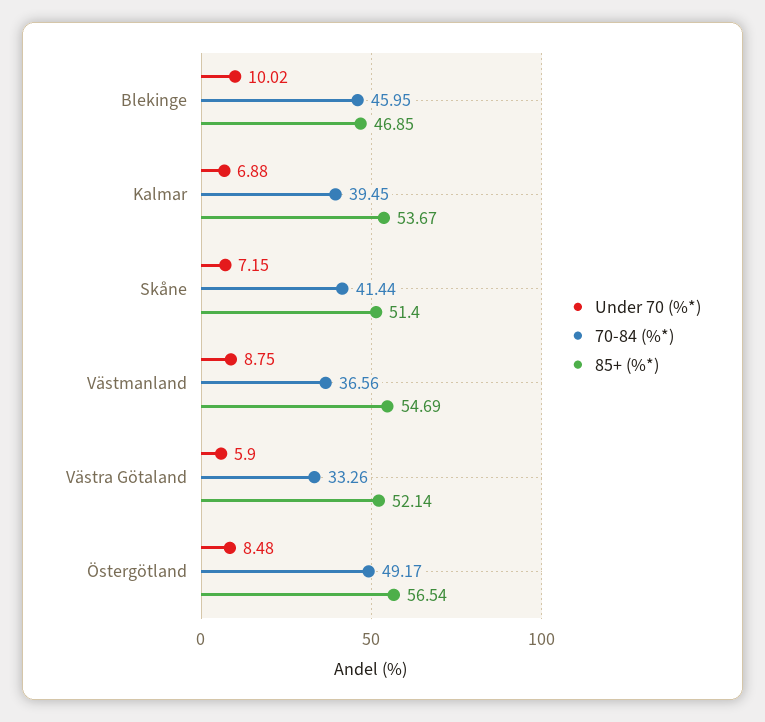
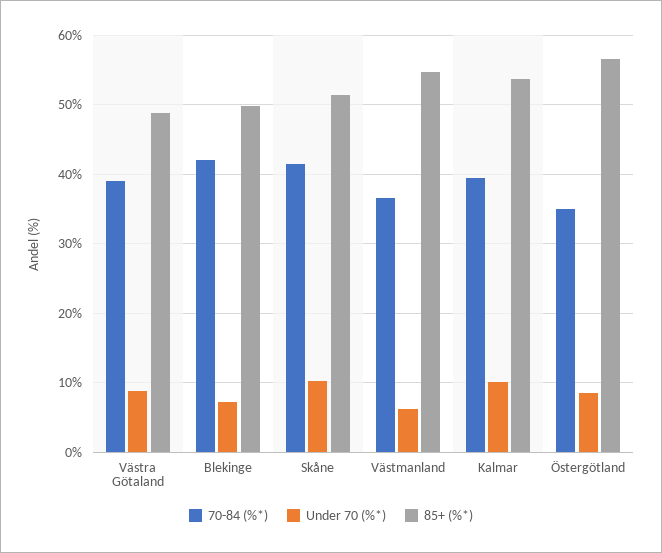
Under 70 (%*), Blekinge: 10.02 -> 7
70-84 (%*), Blekinge: 45.95 -> 42
85+ (%*), Blekinge: 46.85 -> 50
Under 70 (%*), Kalmar: 6.88 -> 10
Under 70 (%*), Skåne: 7.15 -> 10
Under 70 (%*), Västmanland: 8.75 -> 6
Under 70 (%*), Västra Götaland: 5.9 -> 9
70-84 (%*), Västra Götaland: 33.26 -> 39
85+ (%*), Västra Götaland: 52.14 -> 49
70-84 (%*), Östergötland: 49.17 -> 35

